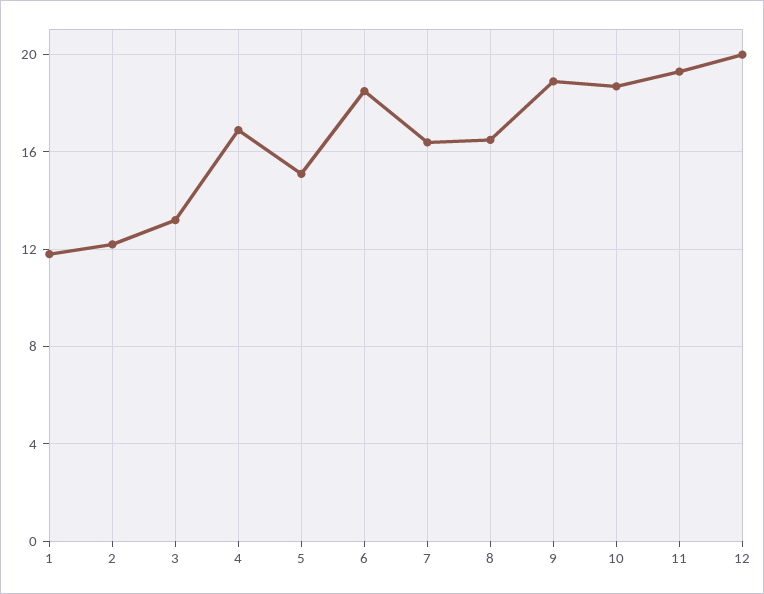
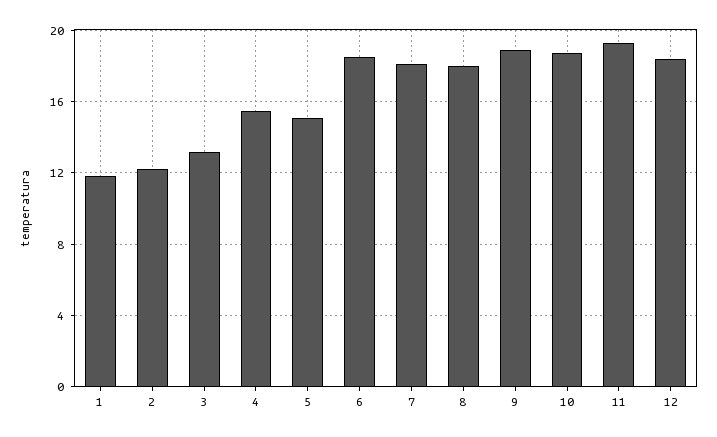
4: 17 -> 15.5
7: 16.5 -> 18
8: 16.5 -> 18
12: 20 -> 18.5

